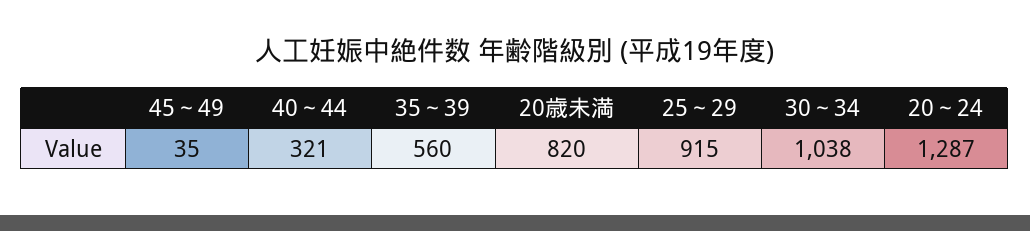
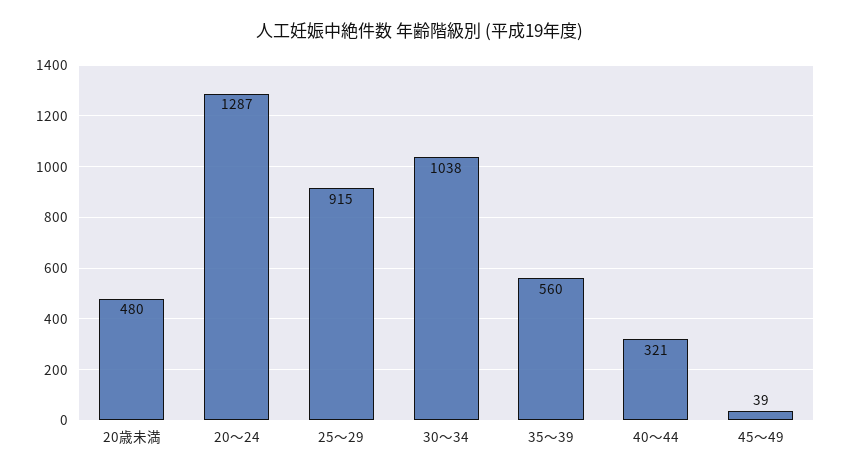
45～49: 35 -> 39
20歳未満: 820 -> 480

